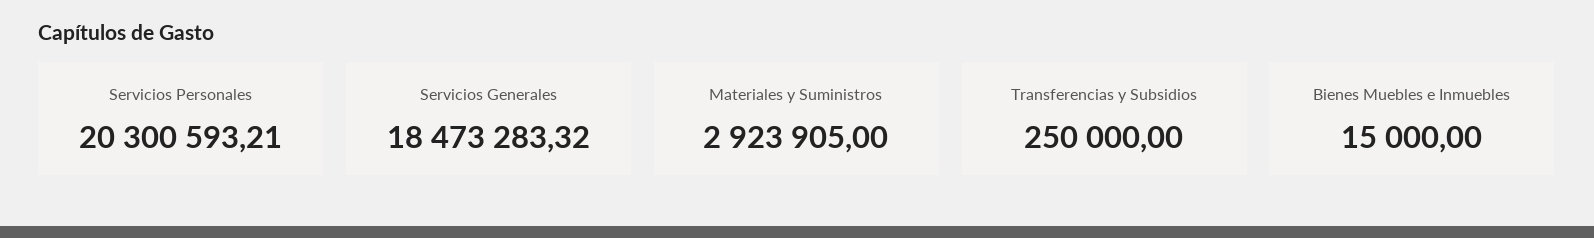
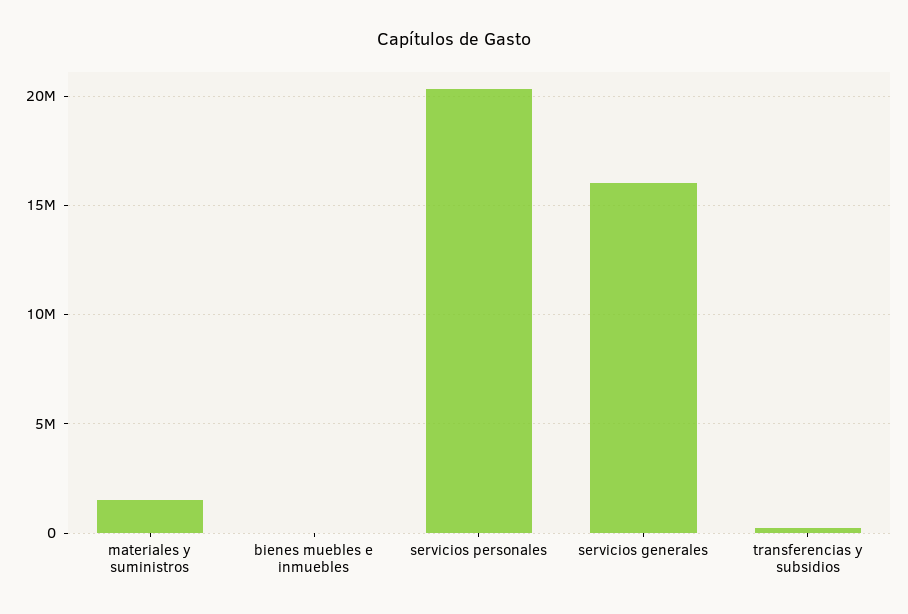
Servicios Generales: 18473283.32 -> 16000000
Materiales y Suministros: 2923905 -> 1500000

